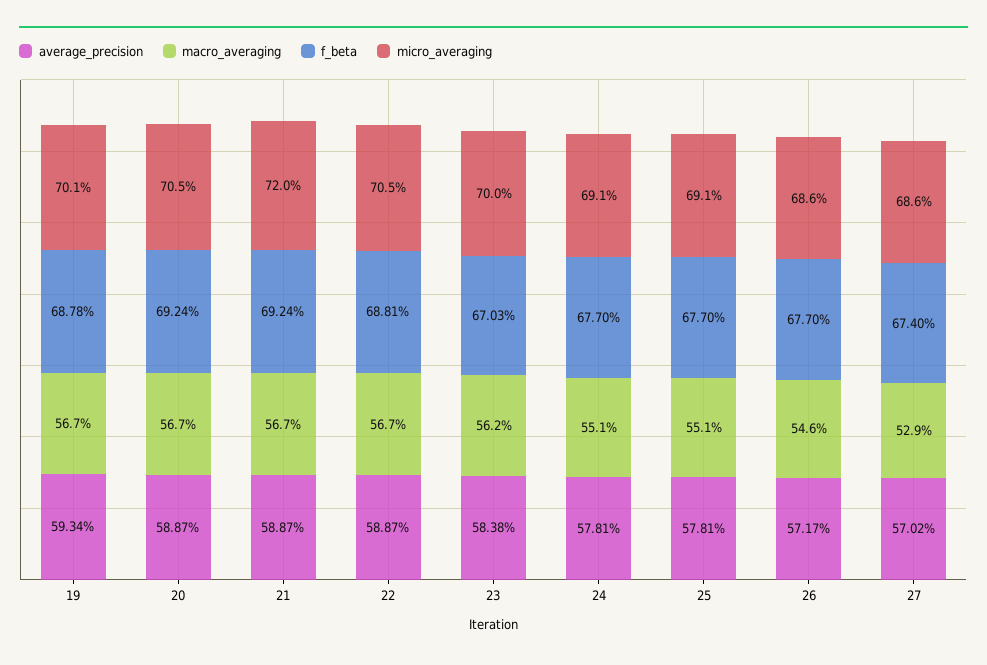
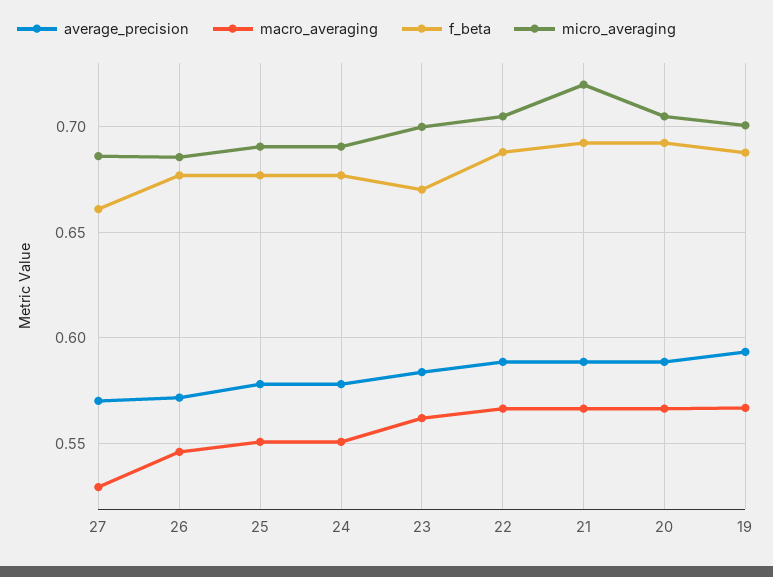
f_beta, 27: 0.674 -> 0.66

